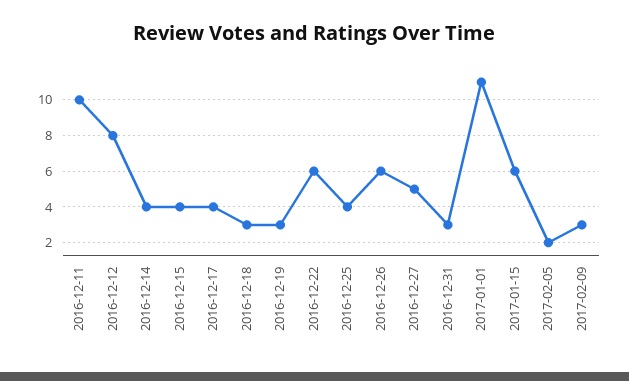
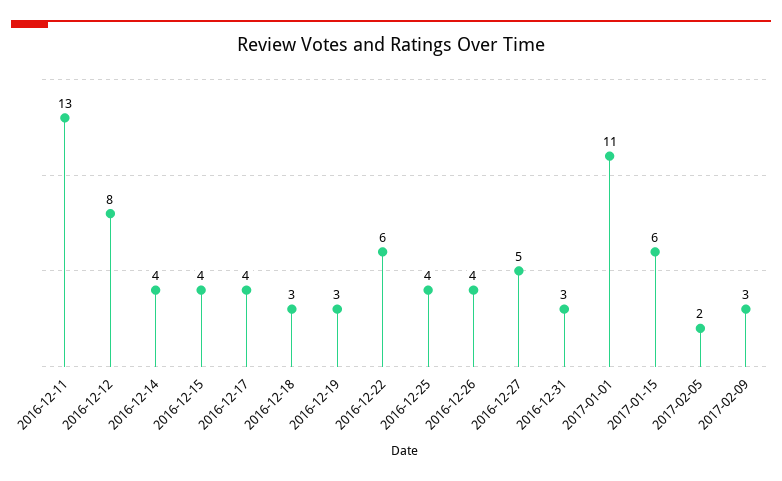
2016-12-11: 10 -> 13
2016-12-26: 6 -> 4

